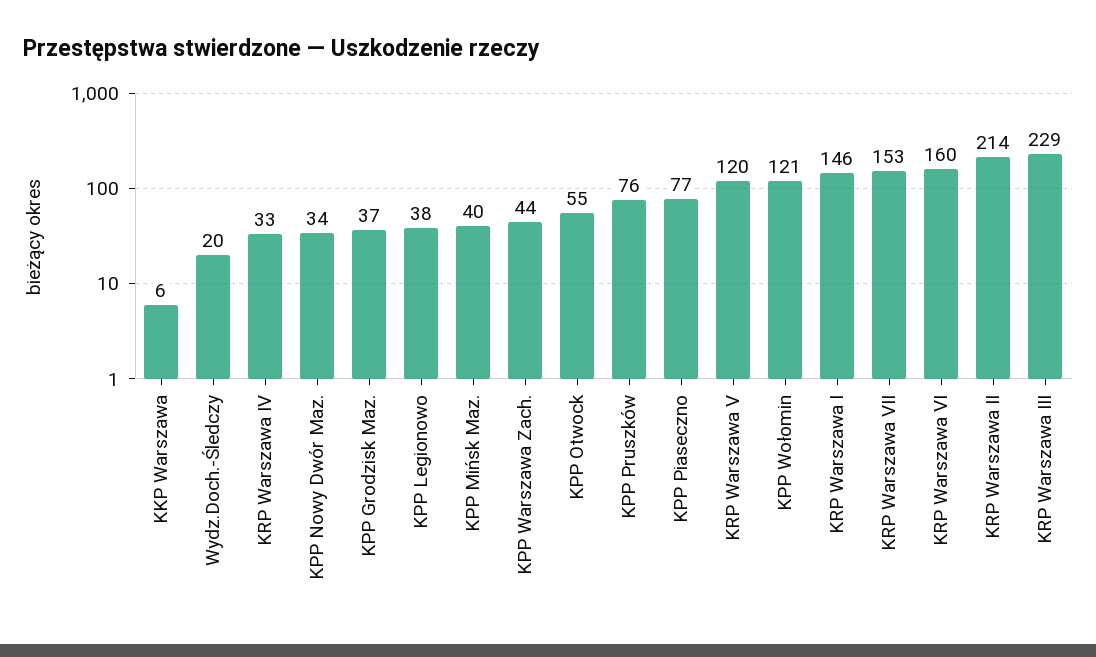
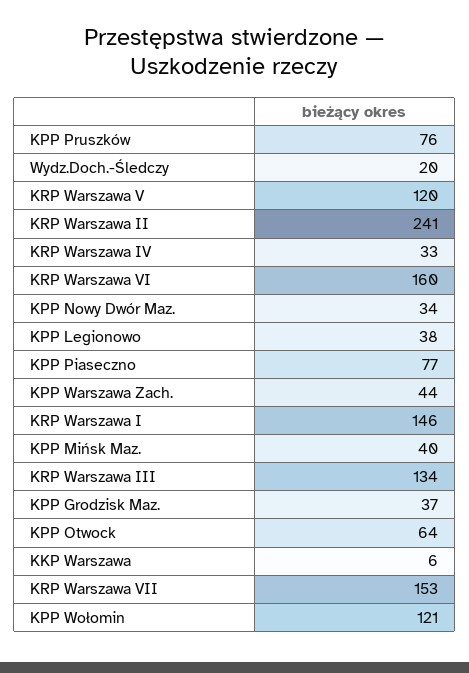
KPP Otwock: 55 -> 64
KRP Warszawa II: 214 -> 241
KRP Warszawa III: 229 -> 134

